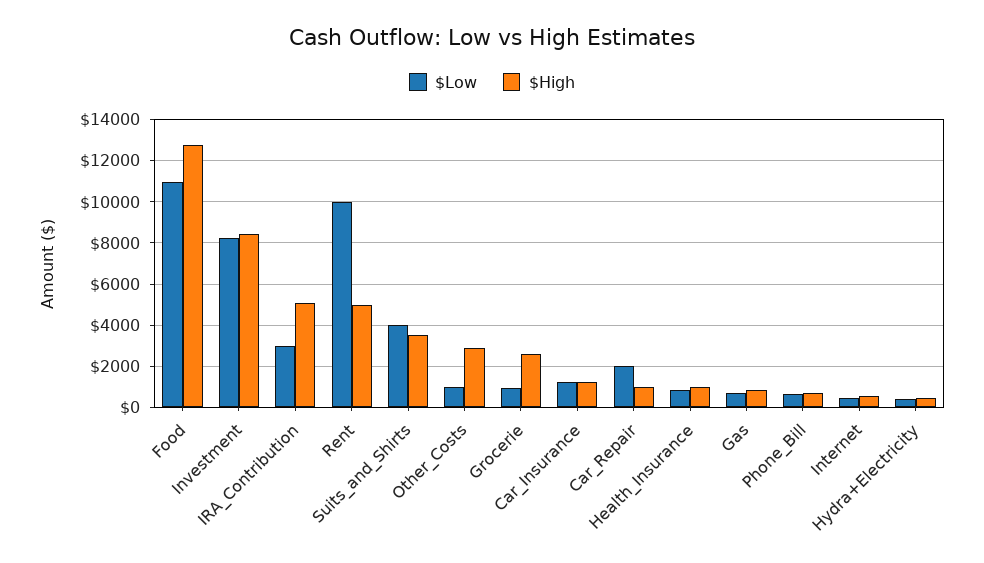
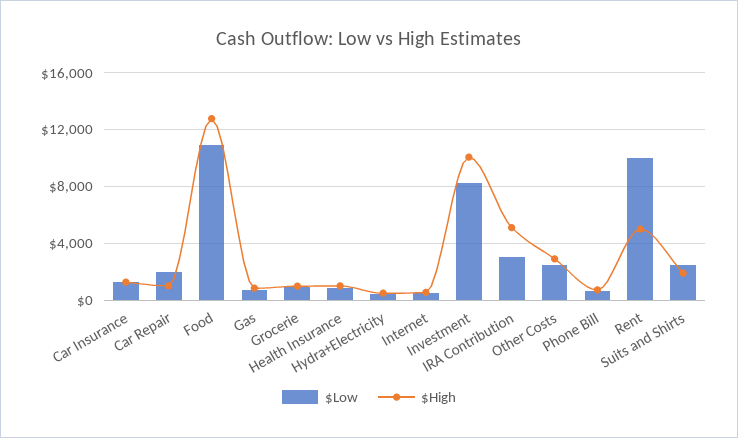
$High, Investment: 8500 -> 10000
$Low, Suits_and_Shirts: 4000 -> 2500
$High, Suits_and_Shirts: 3500 -> 2000
$Low, Other_Costs: 1000 -> 2500
$High, Grocerie: 2500 -> 1000

